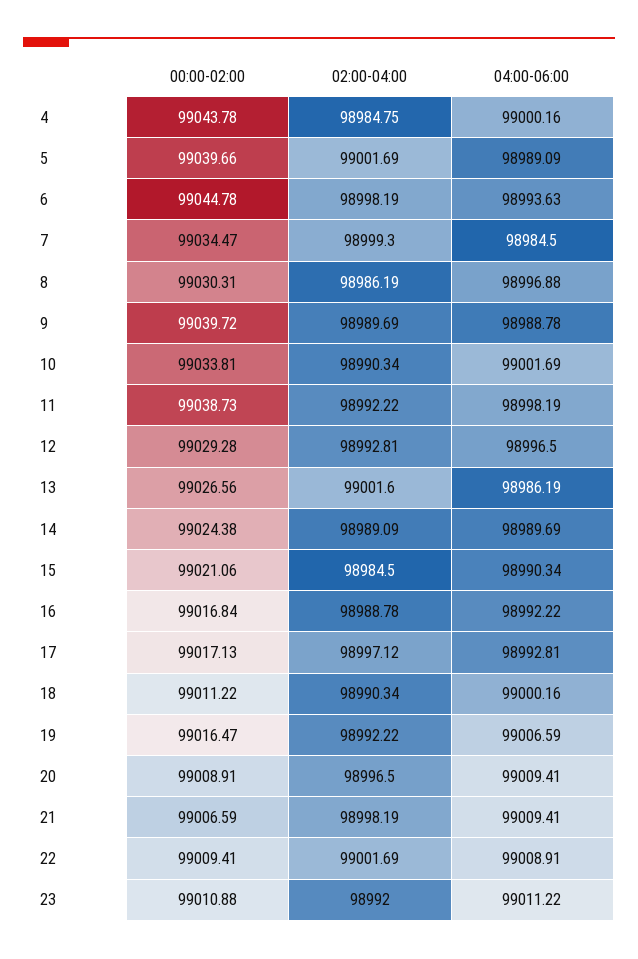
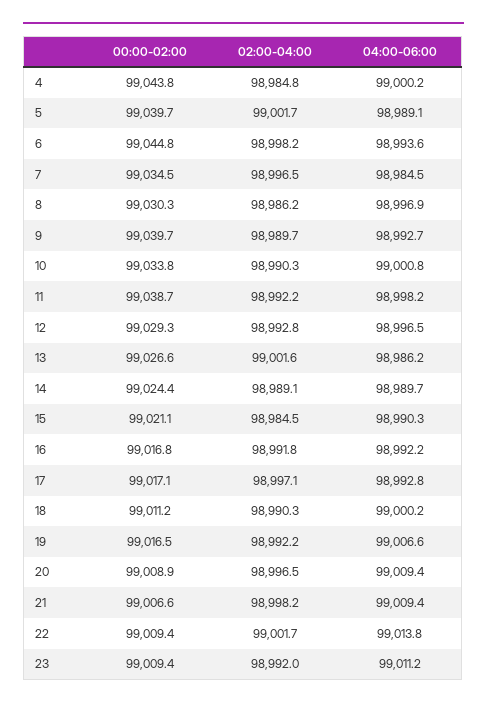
02:00-04:00, 7: 98999.3 -> 98996.5
04:00-06:00, 9: 98988.78 -> 98992.7
04:00-06:00, 10: 99001.69 -> 99000.8
02:00-04:00, 16: 98988.78 -> 98991.8
04:00-06:00, 22: 99008.91 -> 99013.8
00:00-02:00, 23: 99010.88 -> 99009.4

